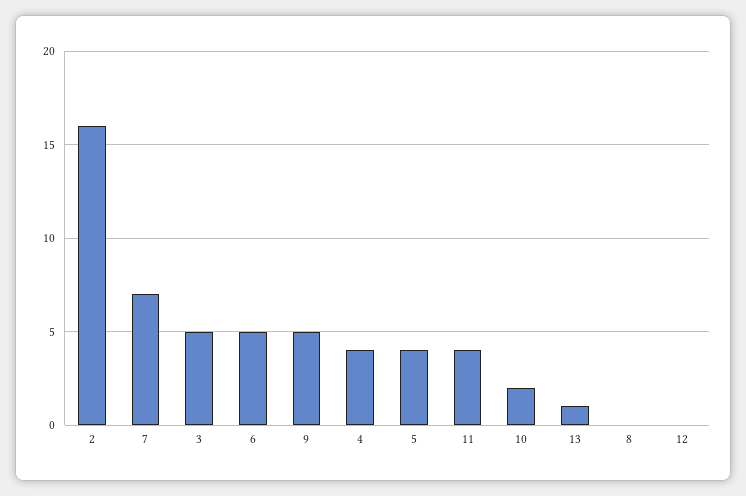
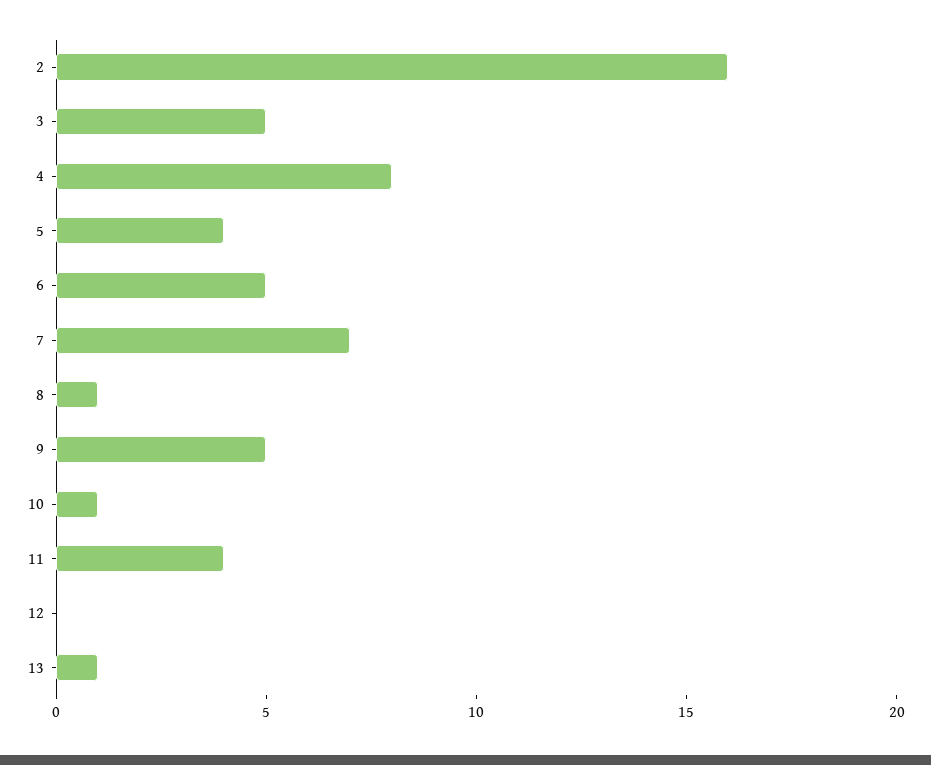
4: 4 -> 8
10: 2 -> 1
8: 0 -> 1

